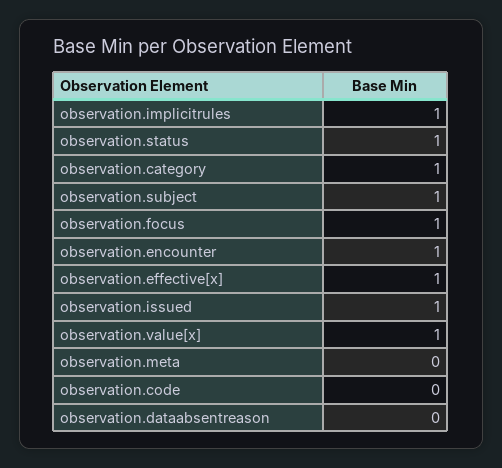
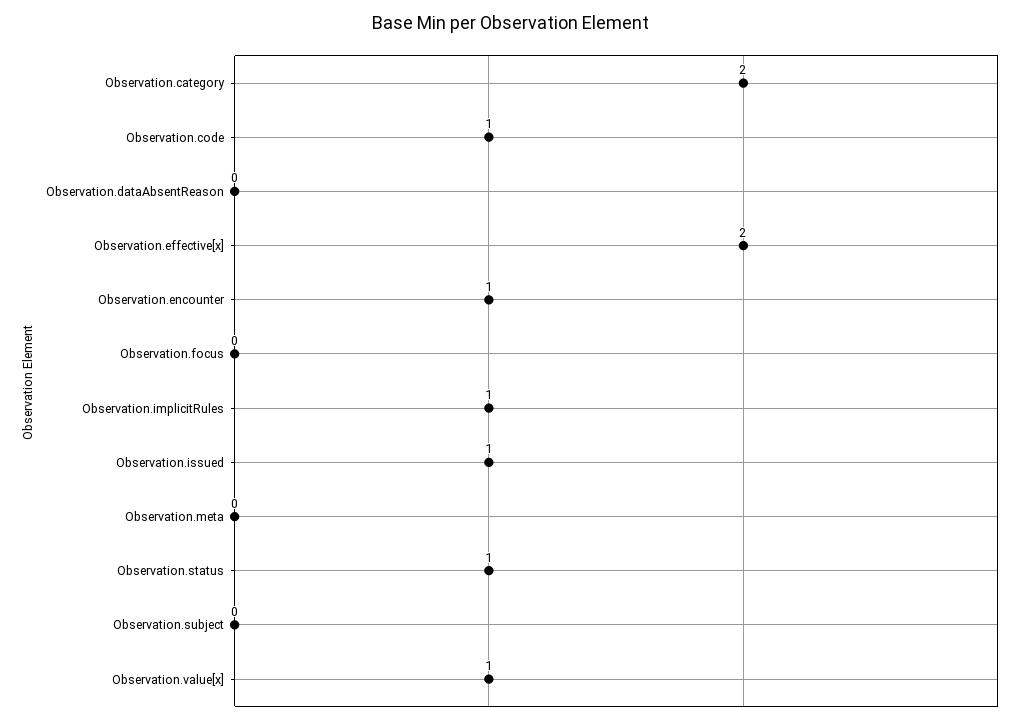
observation.category: 1 -> 2
observation.subject: 1 -> 0
observation.focus: 1 -> 0
observation.effective[x]: 1 -> 2
observation.code: 0 -> 1

